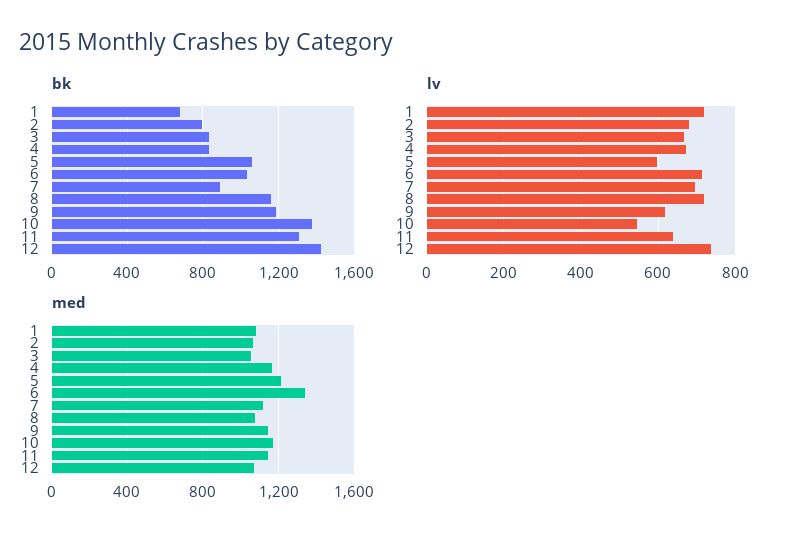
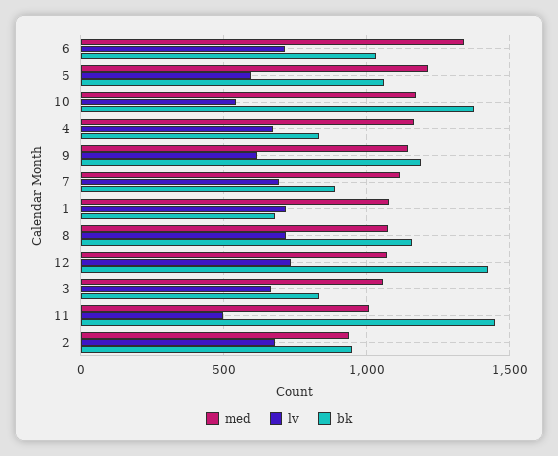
bk, 2: 800 -> 950
bk, 11: 1300 -> 1450
lv, 11: 640 -> 500
med, 2: 1050 -> 950
med, 11: 1150 -> 1000

